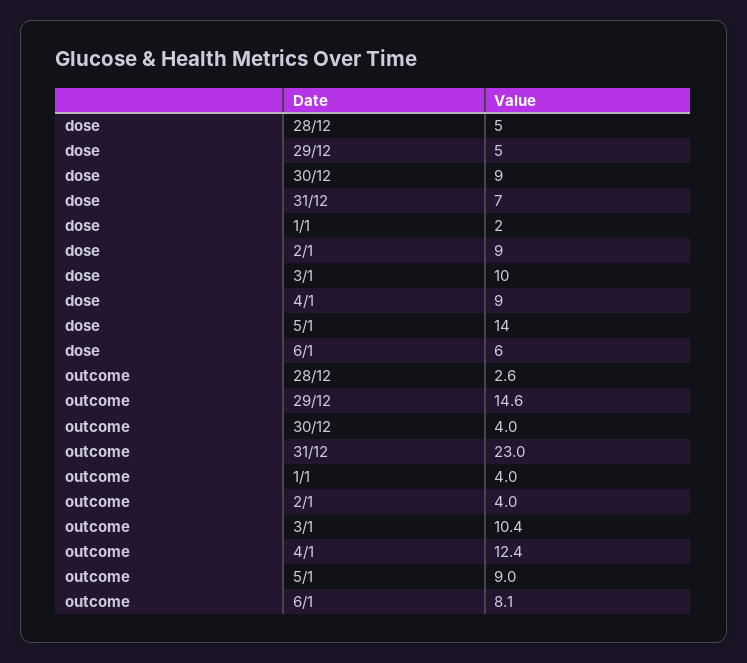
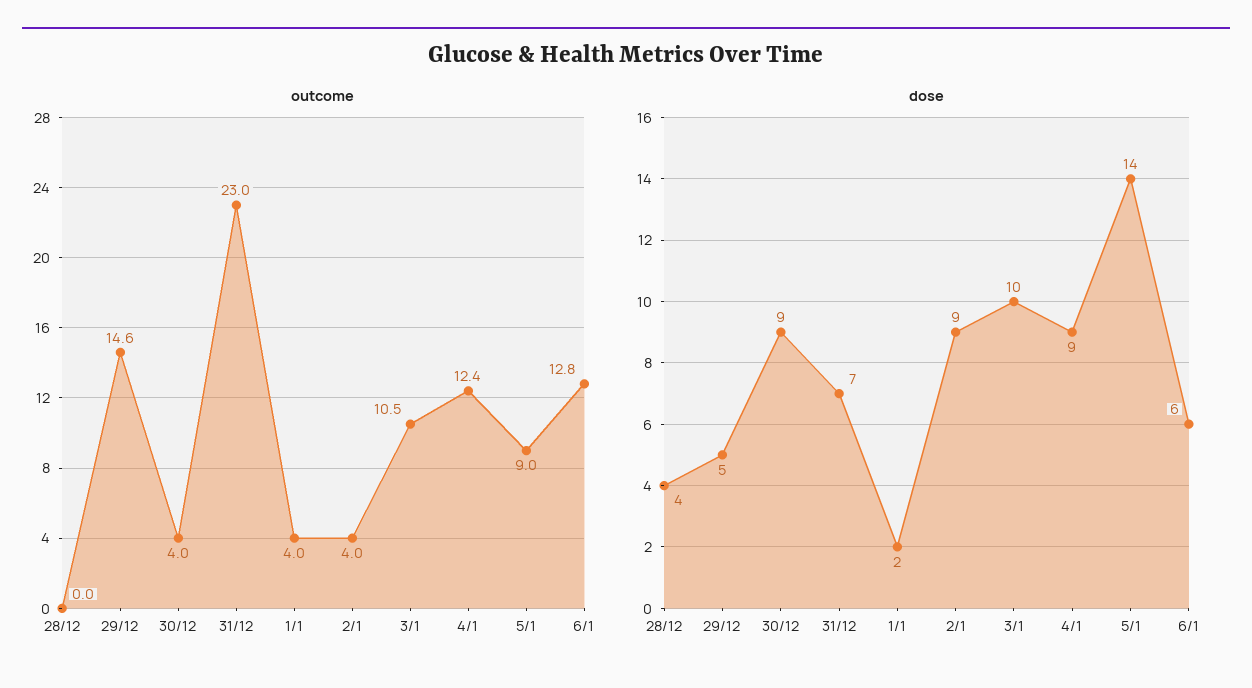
dose, 28/12: 5 -> 4
outcome, 28/12: 2.6 -> 0
outcome, 3/1: 10.4 -> 10.5
outcome, 6/1: 8.1 -> 12.8

